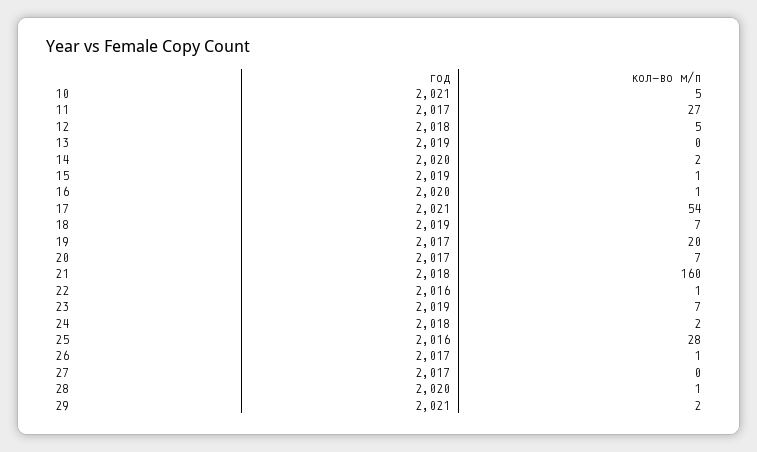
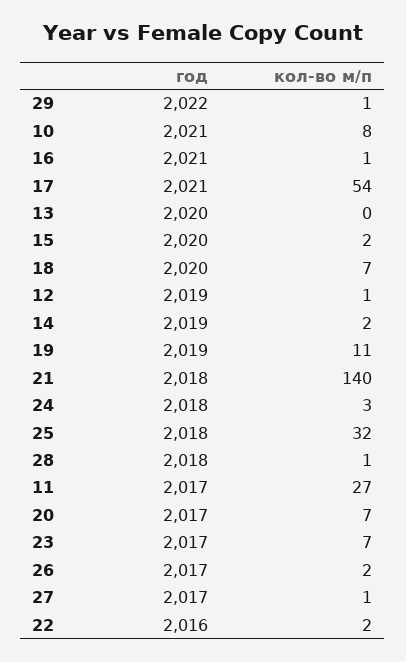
кол-во м/п, 10: 5 -> 8
год, 12: 2018 -> 2019
кол-во м/п, 12: 5 -> 1
год, 13: 2019 -> 2020
год, 14: 2020 -> 2019
год, 15: 2019 -> 2020
кол-во м/п, 15: 1 -> 2
год, 16: 2020 -> 2021
год, 18: 2019 -> 2020
год, 19: 2017 -> 2019
кол-во м/п, 19: 20 -> 11
кол-во м/п, 21: 160 -> 140
кол-во м/п, 22: 1 -> 2
год, 23: 2019 -> 2017
кол-во м/п, 24: 2 -> 3
год, 25: 2016 -> 2018
кол-во м/п, 25: 28 -> 32
кол-во м/п, 26: 1 -> 2
кол-во м/п, 27: 0 -> 1
год, 28: 2020 -> 2018
год, 29: 2021 -> 2022
кол-во м/п, 29: 2 -> 1

